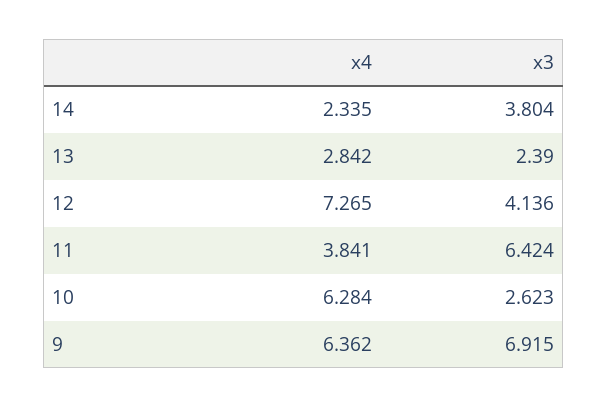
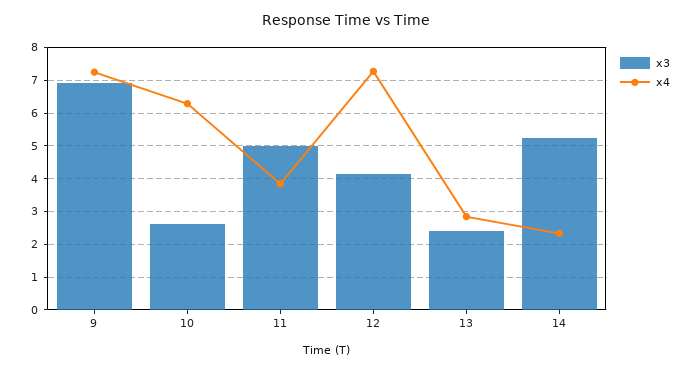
x3, 14: 3.804 -> 5.2
x3, 11: 6.424 -> 5
x4, 9: 6.362 -> 7.2

